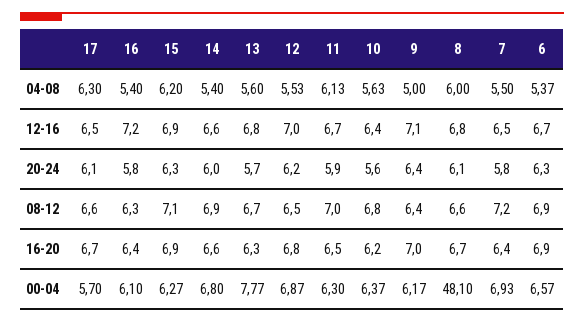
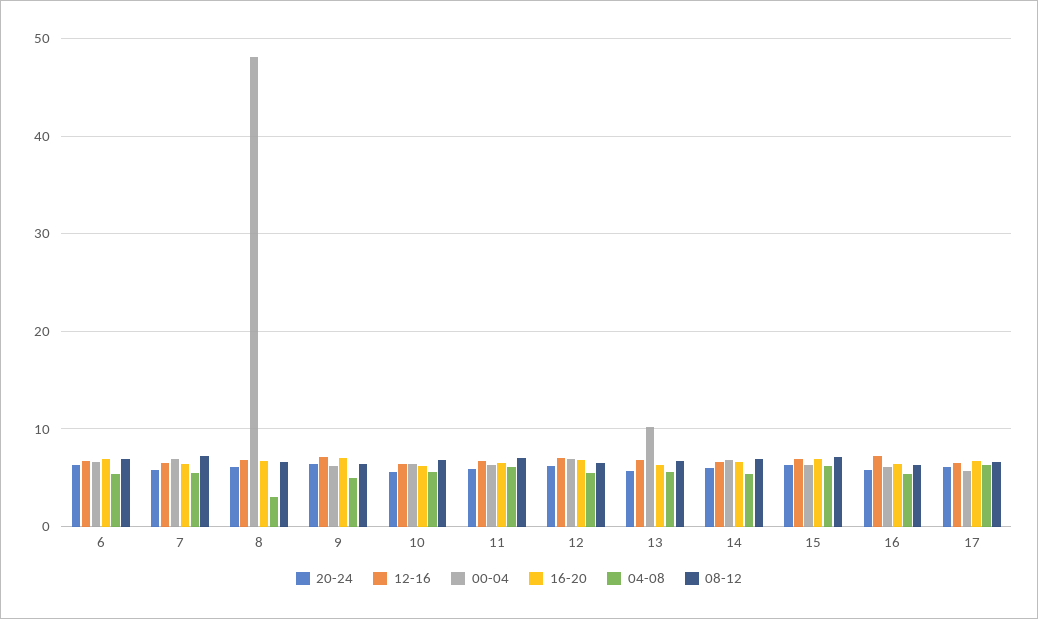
04-08, 8: 6 -> 3
00-04, 13: 7.77 -> 10

